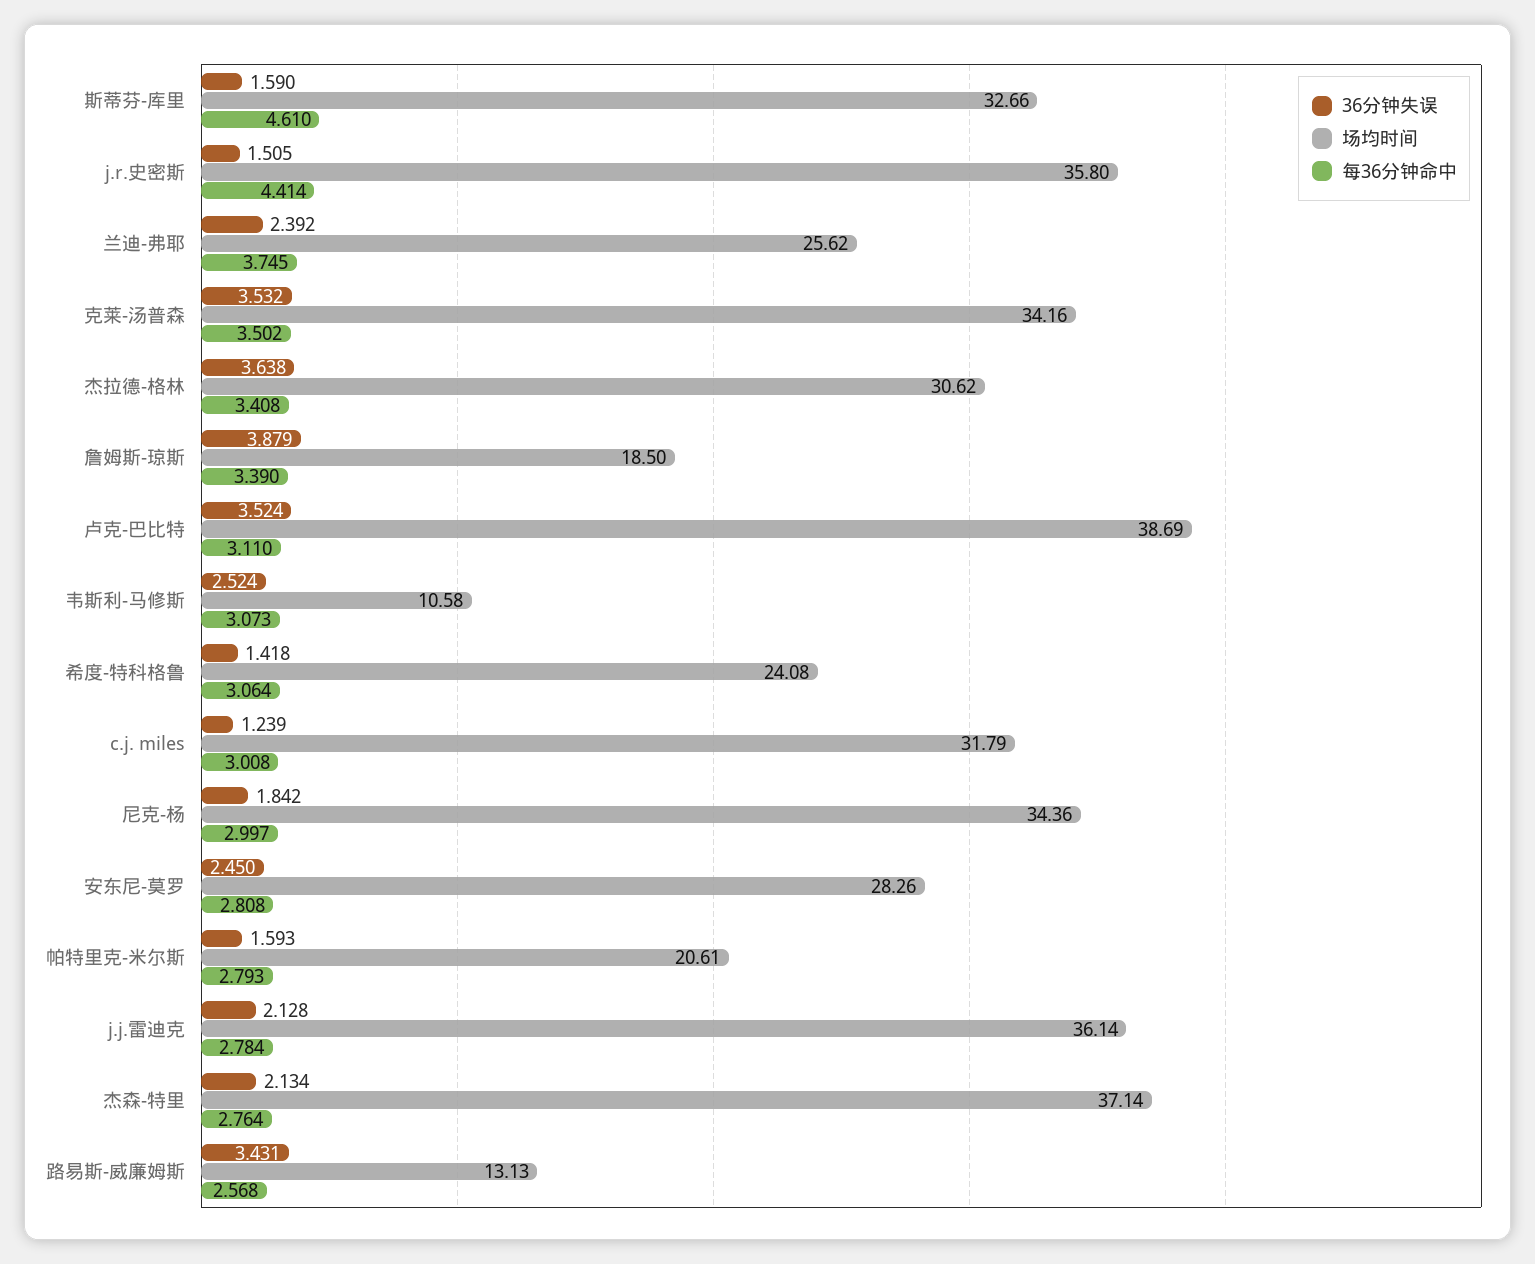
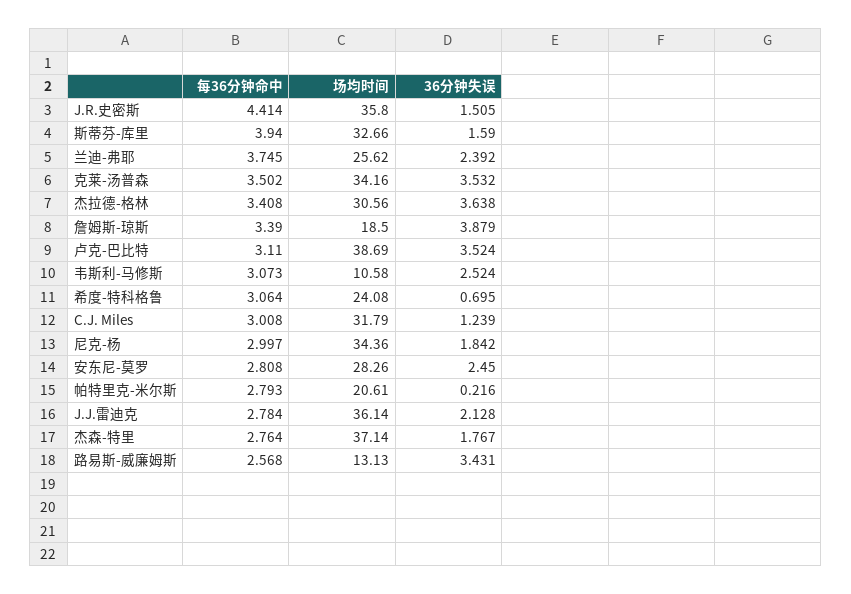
每36分钟命中, 斯蒂芬-库里: 4.61 -> 3.94
场均时间, 杰拉德-格林: 30.62 -> 30.56
36分钟失误, 希度-特科格鲁: 1.418 -> 0.695
36分钟失误, 帕特里克-米尔斯: 1.593 -> 0.216
36分钟失误, 杰森-特里: 2.134 -> 1.767

